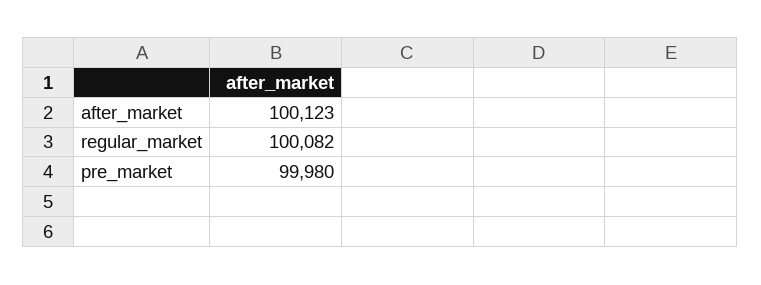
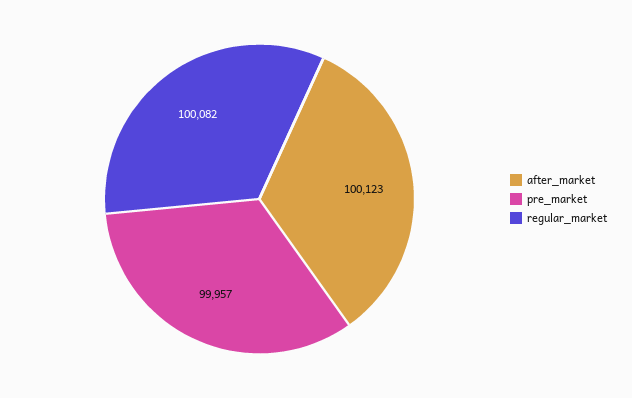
pre_market: 99980 -> 99957

